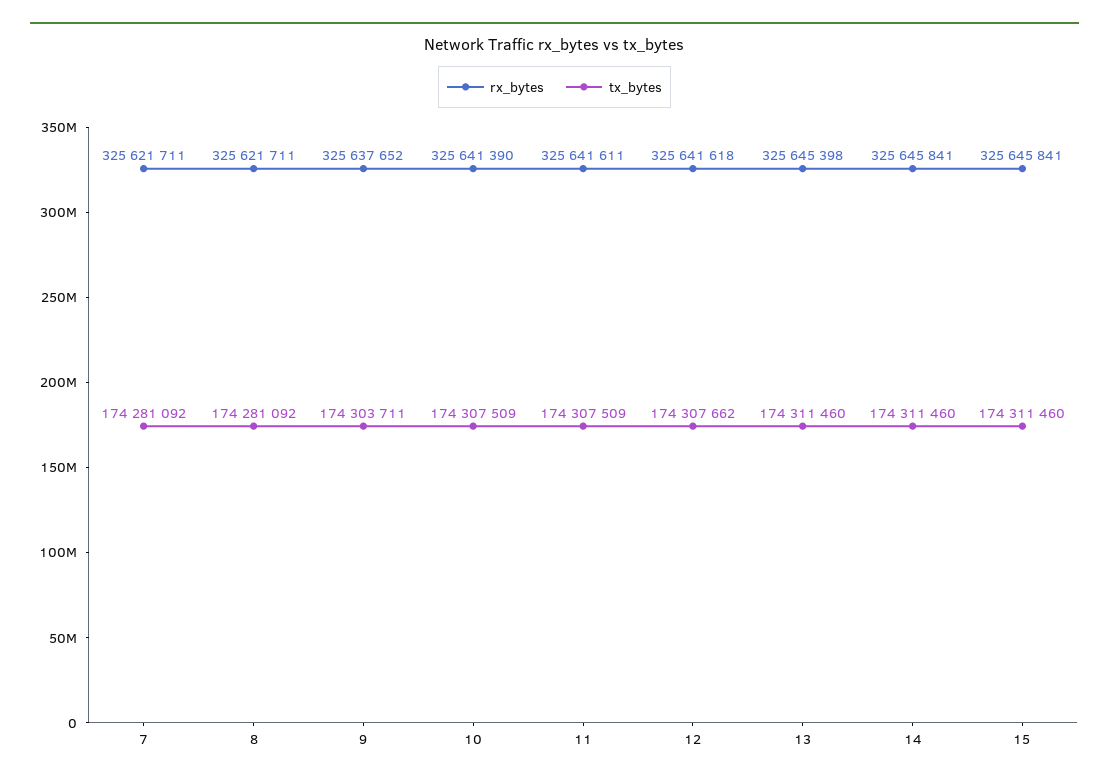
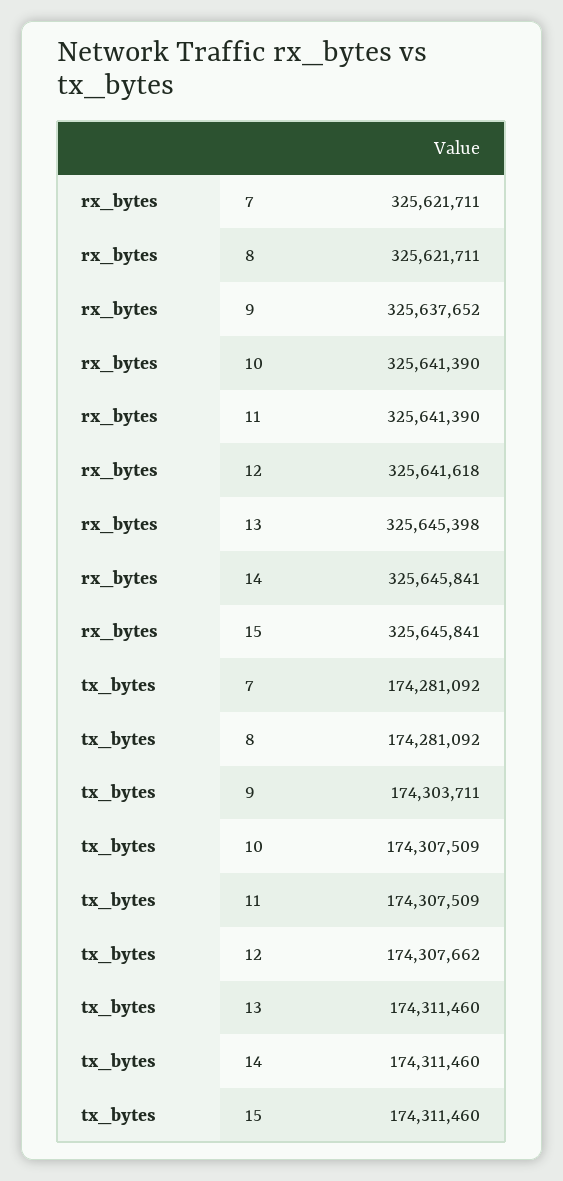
rx_bytes, 11: 325641611 -> 325641390

